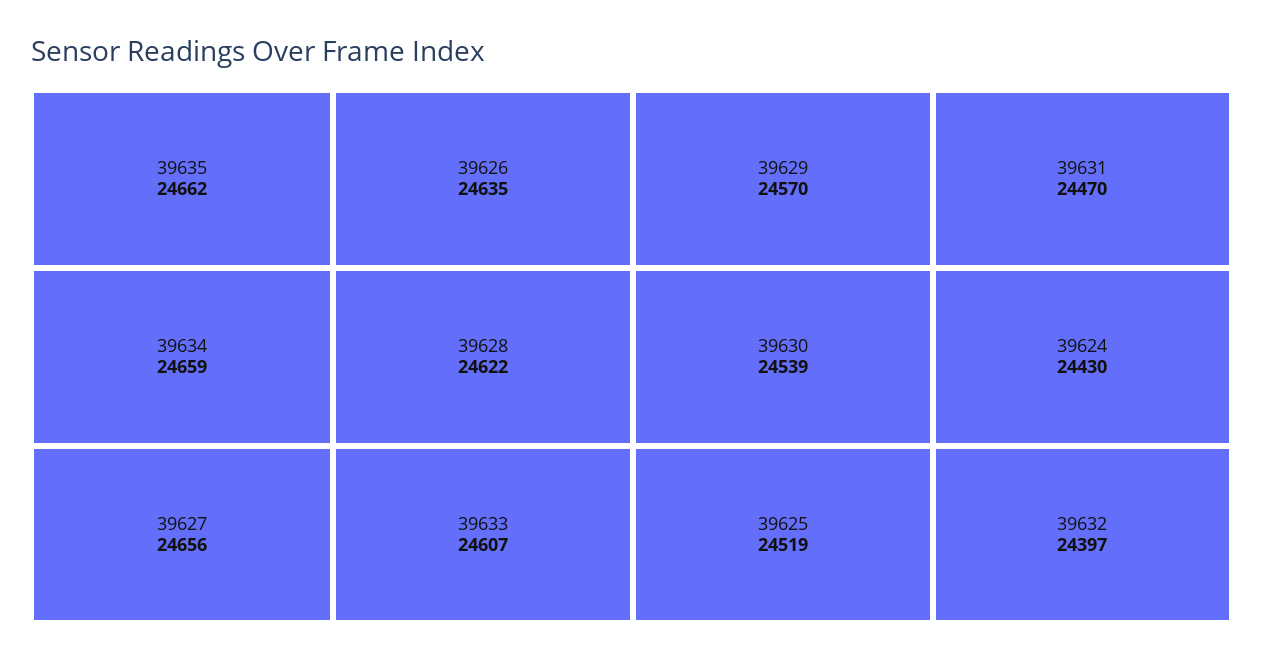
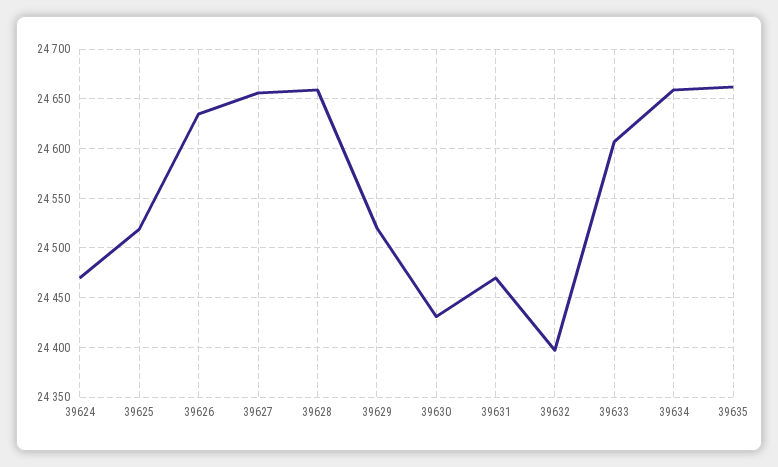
39628: 24622 -> 24660
39629: 24570 -> 24520
39630: 24539 -> 24430
39624: 24430 -> 24470

